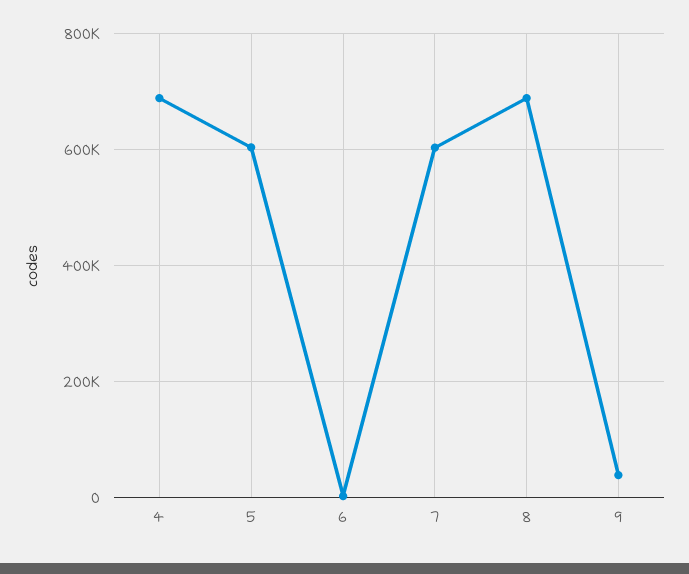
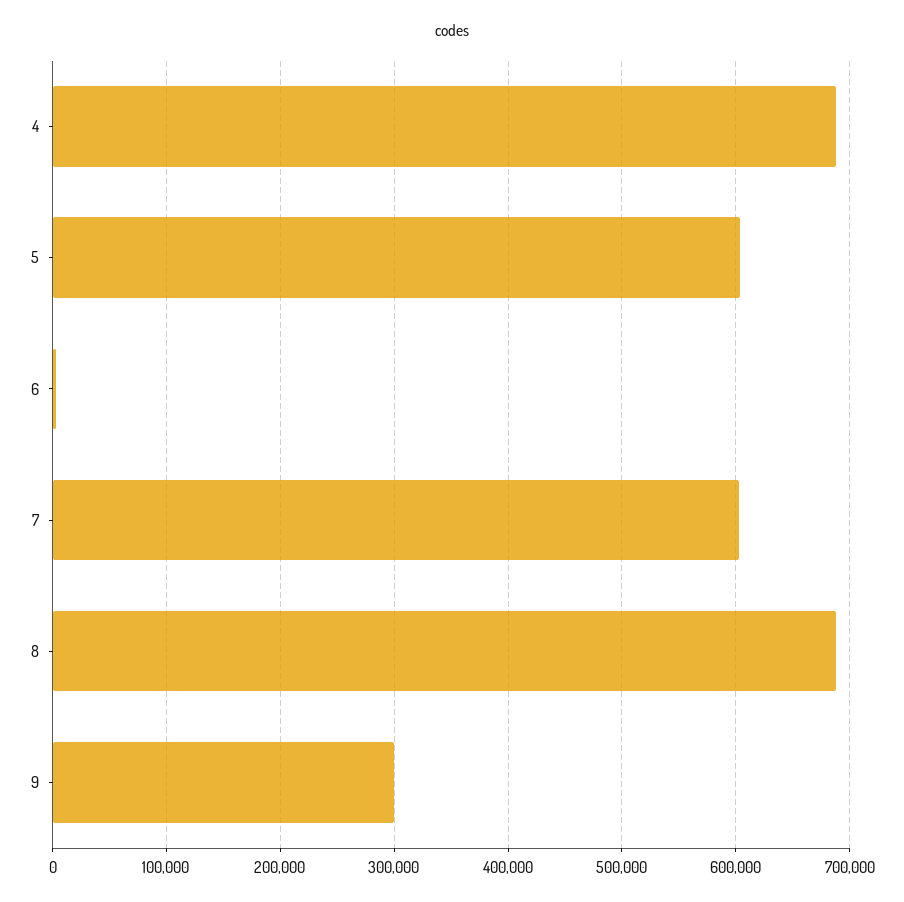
9: 40000 -> 300000

